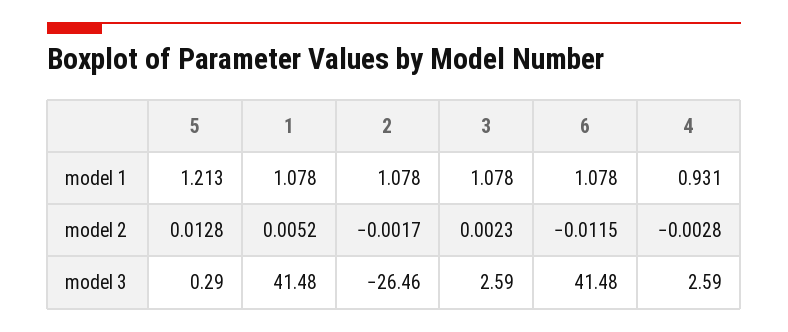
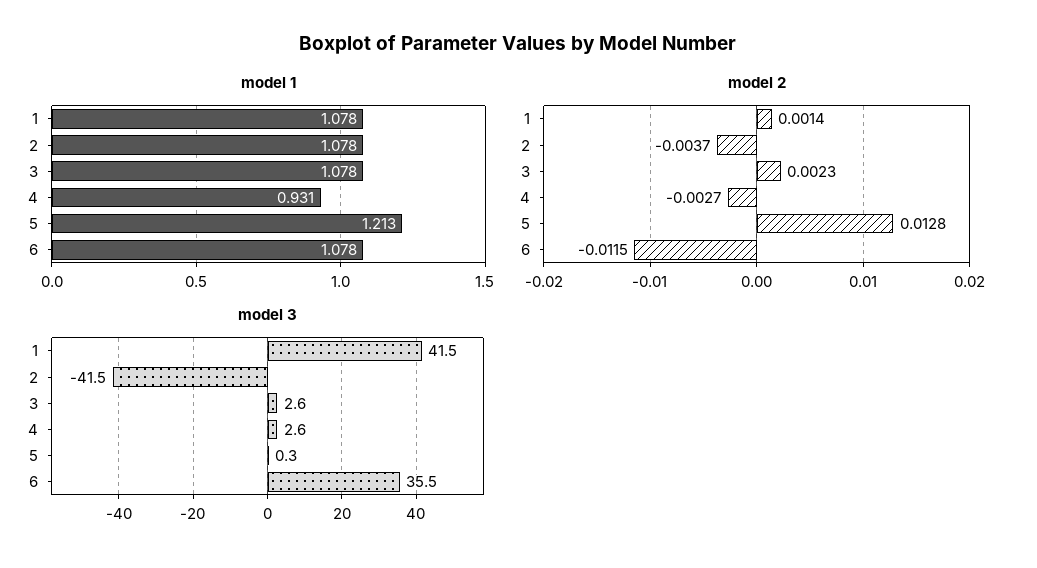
model 2, 1: 0.0052 -> 0.0014
model 2, 2: -0.0017 -> -0.0037
model 2, 4: -0.0028 -> -0.0027
model 3, 2: -26.46 -> -41.5
model 3, 6: 41.48 -> 35.5

